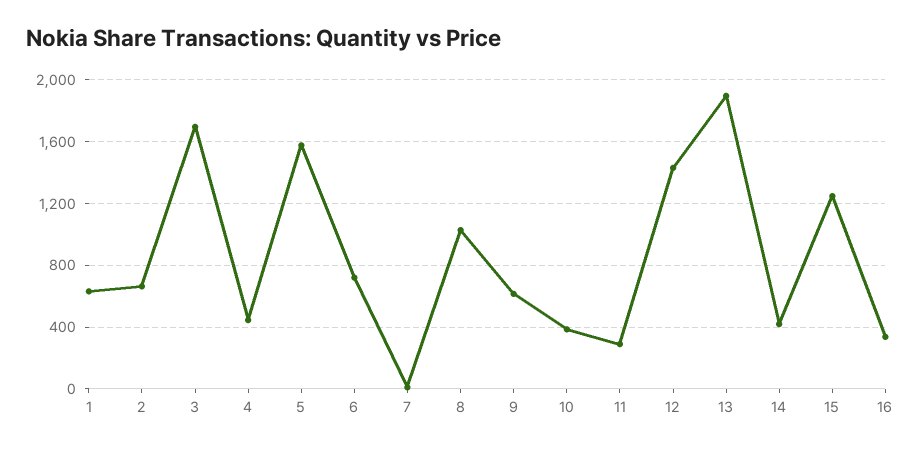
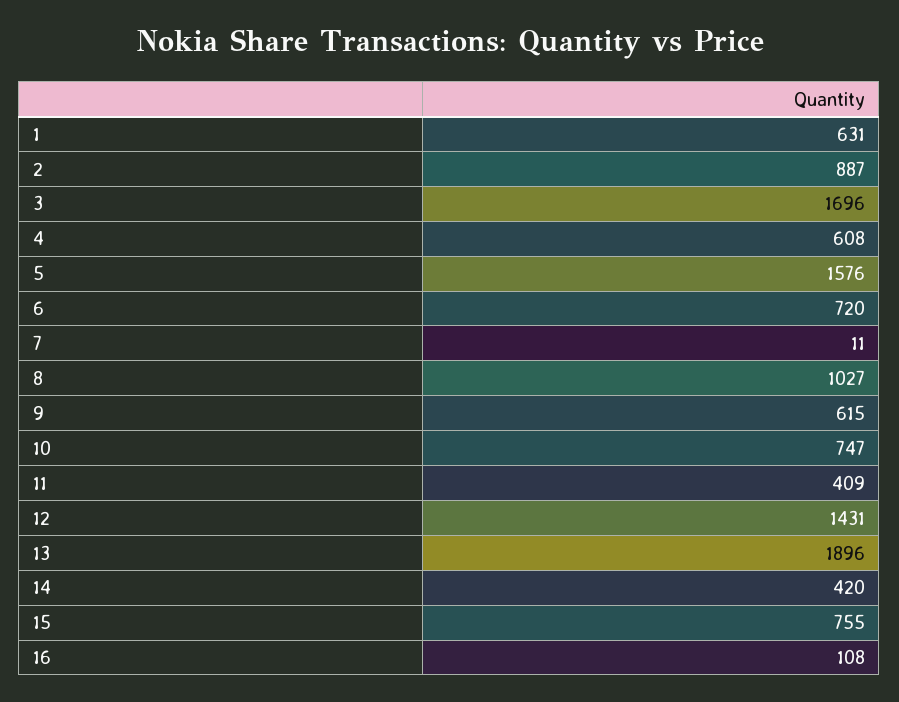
2: 650 -> 887
4: 450 -> 608
10: 400 -> 747
11: 300 -> 409
15: 1250 -> 755
16: 350 -> 108

